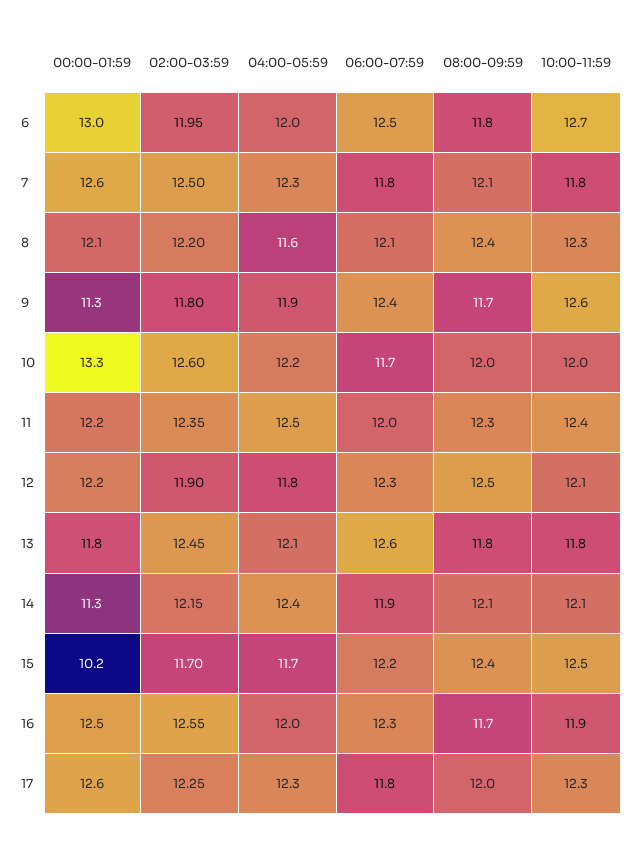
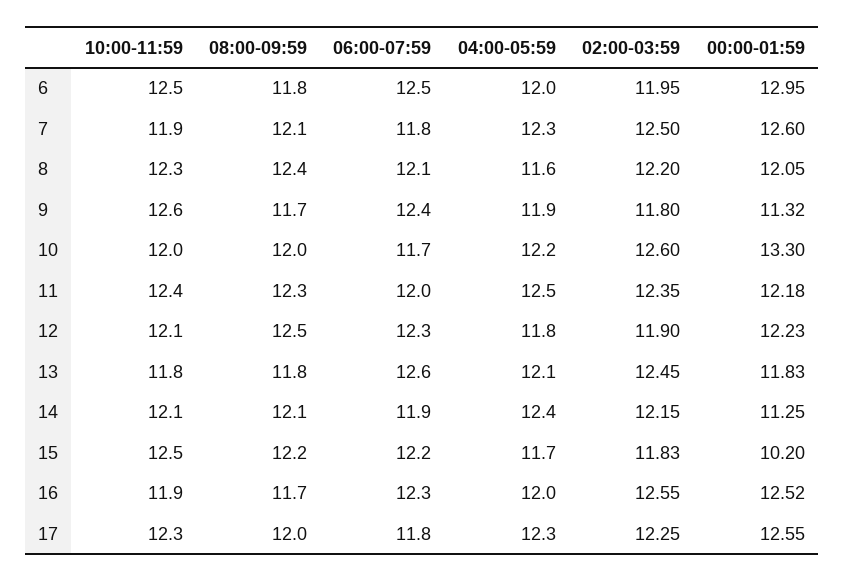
10:00-11:59, 6: 12.7 -> 12.5
10:00-11:59, 7: 11.8 -> 11.9
02:00-03:59, 15: 11.7 -> 11.83
08:00-09:59, 15: 12.4 -> 12.2

